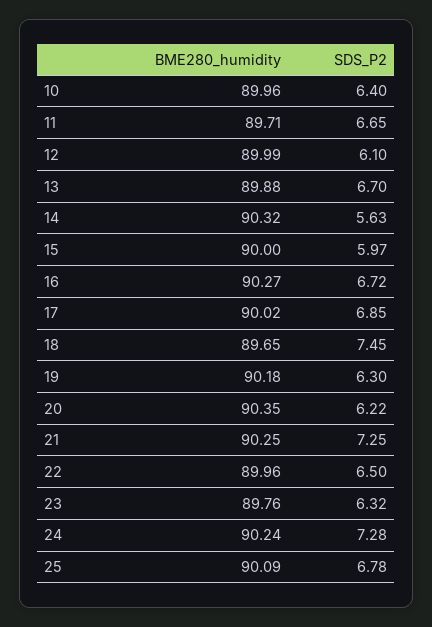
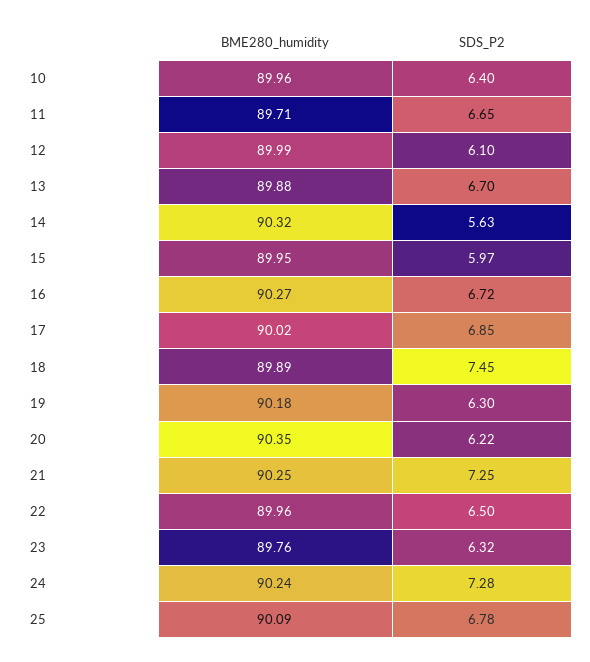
BME280_humidity, 15: 90 -> 89.95
BME280_humidity, 18: 89.65 -> 89.89

